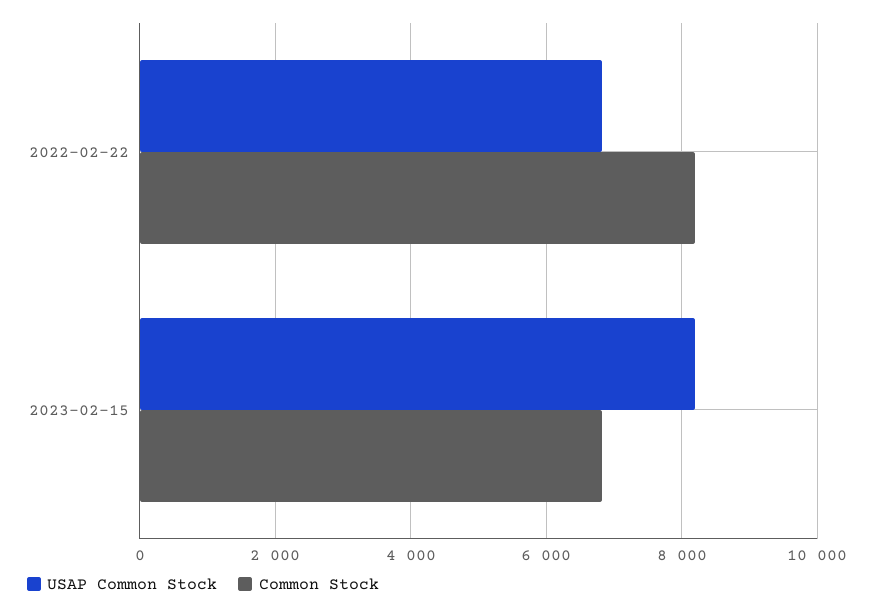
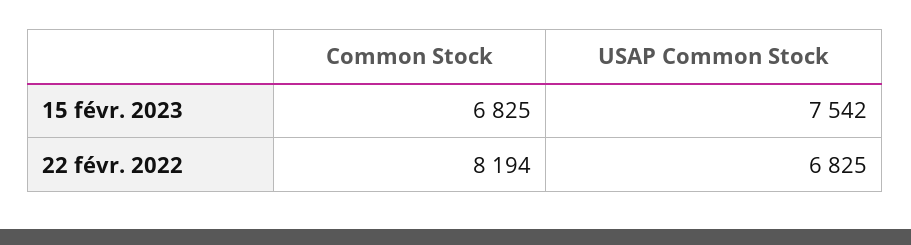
USAP Common Stock, 2023-02-15: 8200 -> 7542

